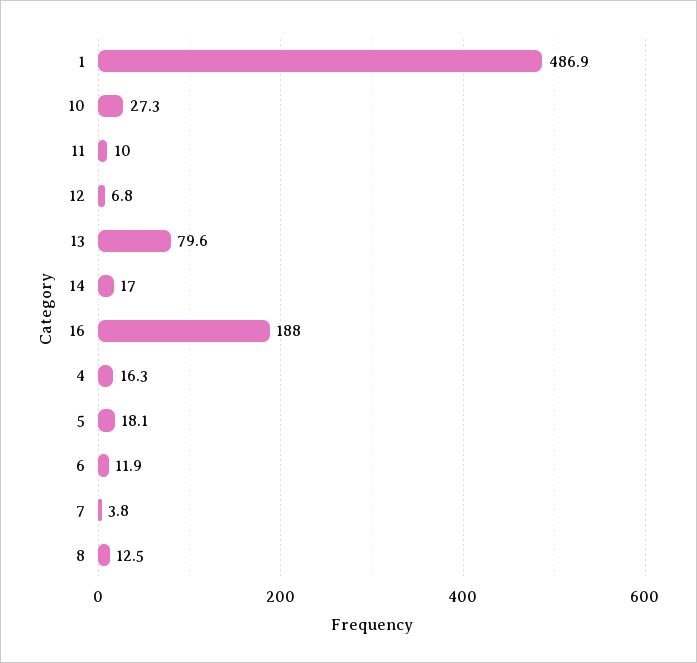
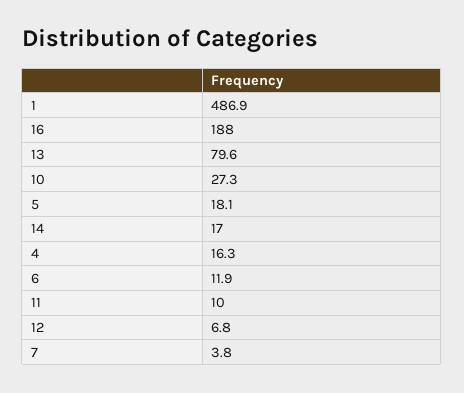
8: 12.5 -> none

